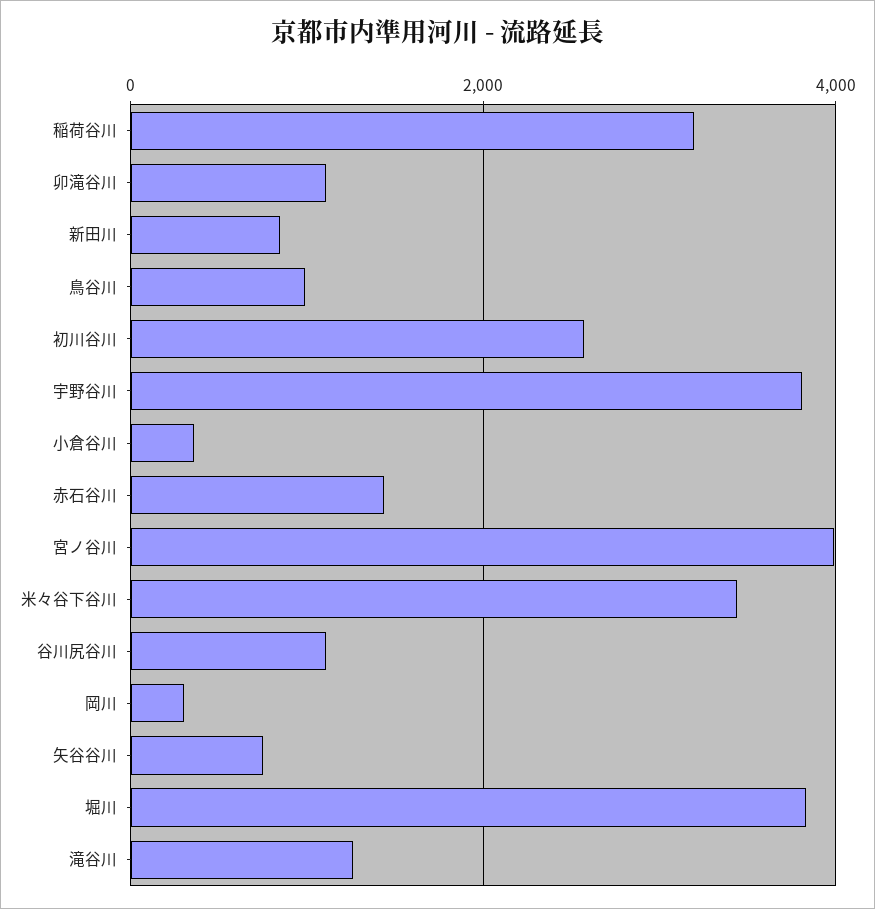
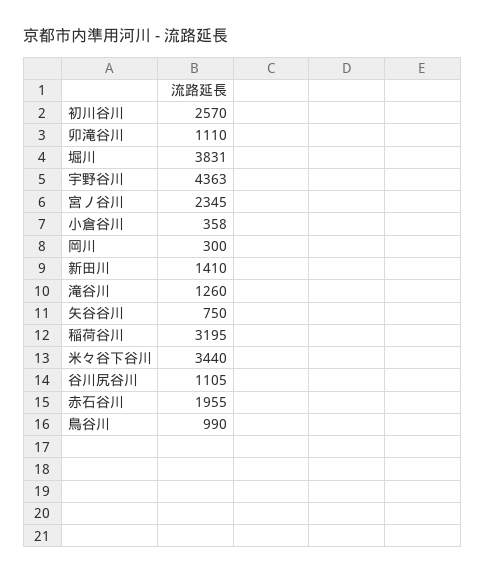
新田川: 800 -> 1410
宇野谷川: 3800 -> 4363
赤石谷川: 1400 -> 1955
宮ノ谷川: 4000 -> 2345

